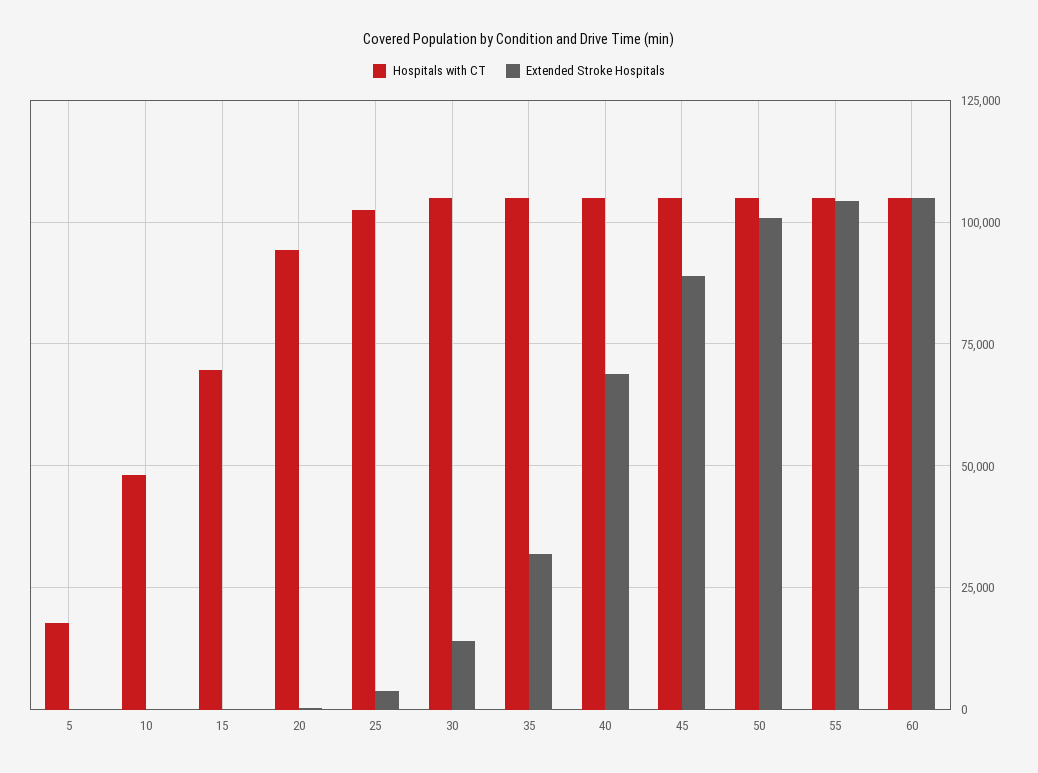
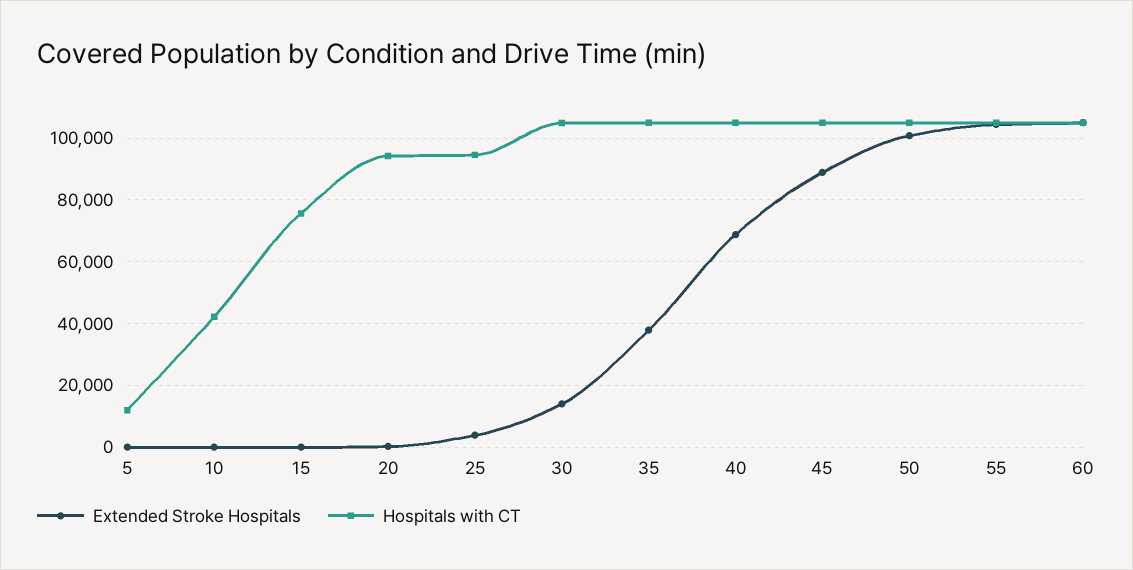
Hospitals with CT, 5: 17500 -> 12000
Hospitals with CT, 10: 47500 -> 42000
Hospitals with CT, 15: 70000 -> 76000
Hospitals with CT, 25: 102500 -> 94000
Extended Stroke Hospitals, 35: 32500 -> 38000

